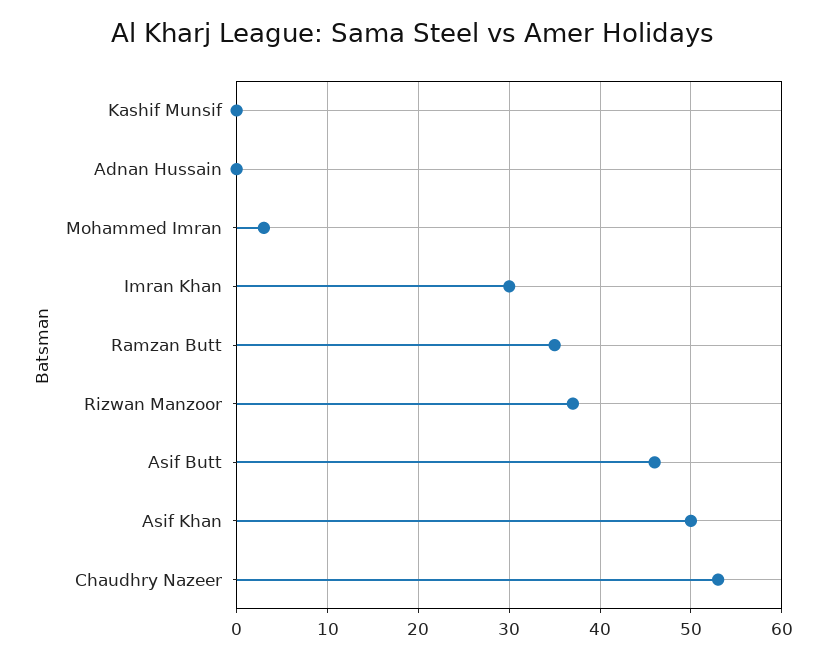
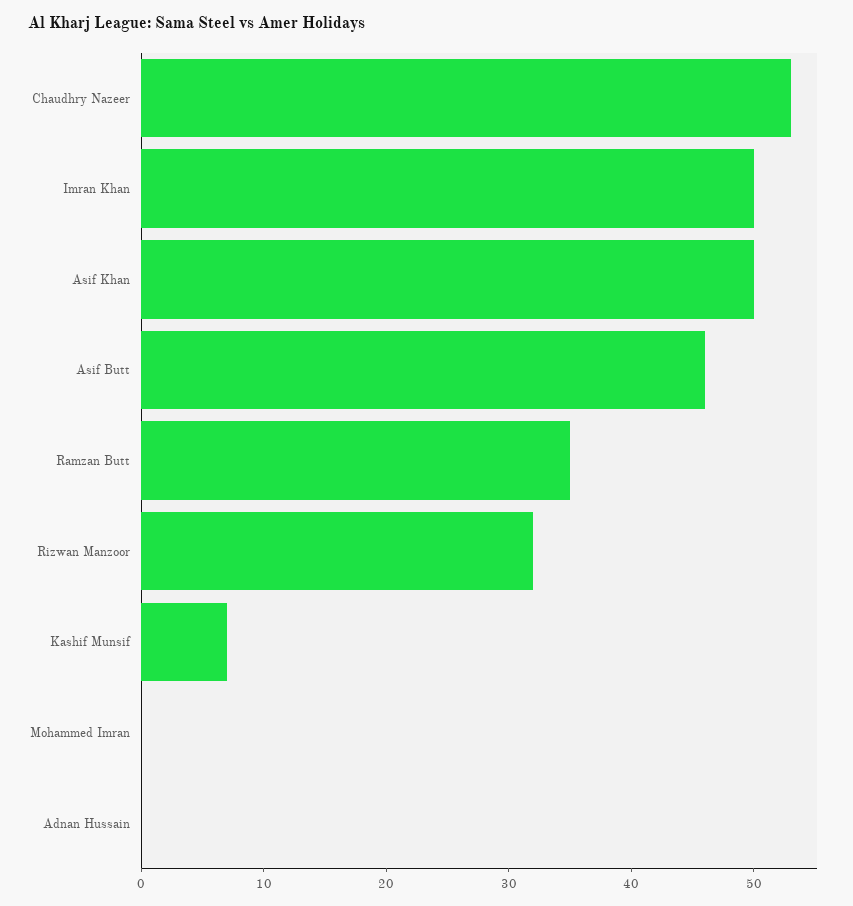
Kashif Munsif: 0 -> 7
Mohammed Imran: 3 -> 0
Imran Khan: 30 -> 50
Rizwan Manzoor: 37 -> 32

